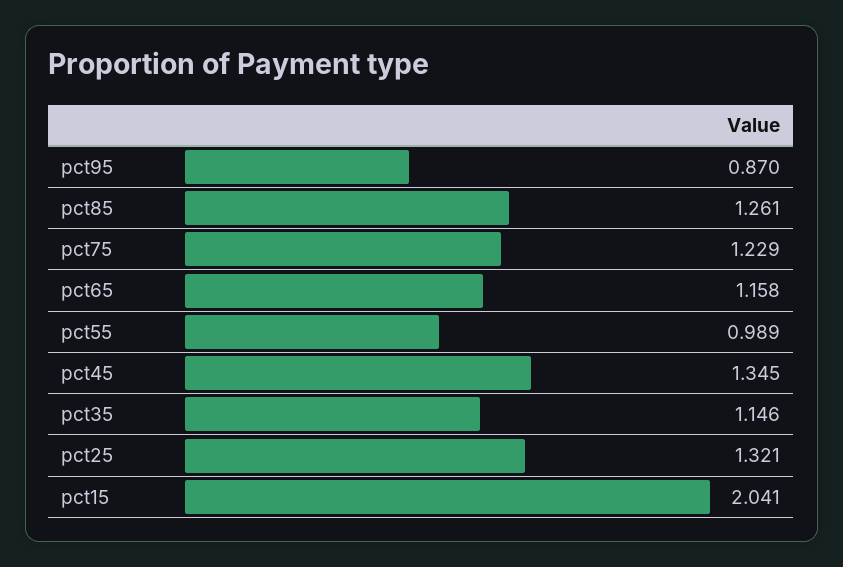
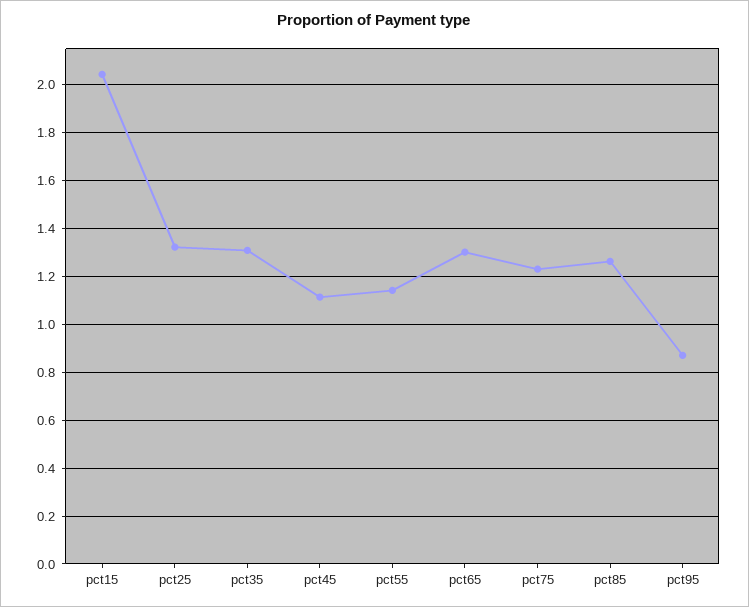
pct65: 1.158 -> 1.3
pct55: 0.989 -> 1.15
pct45: 1.345 -> 1.1
pct35: 1.146 -> 1.3

